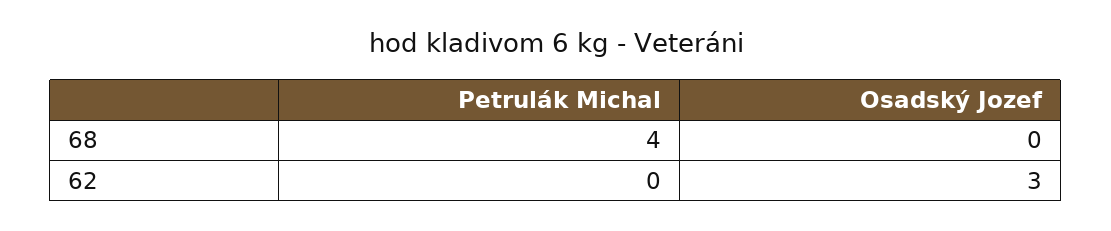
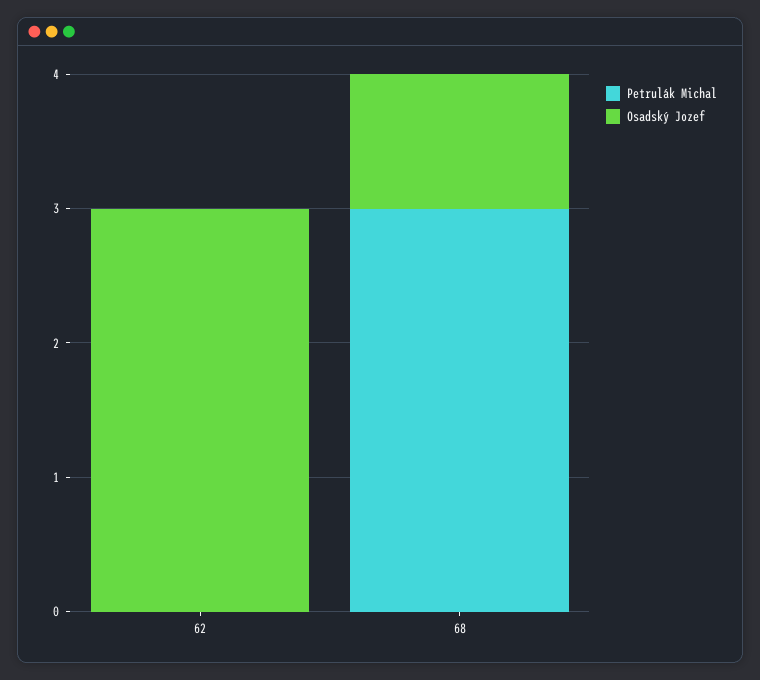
Petrulák Michal, 68: 4 -> 3
Osadský Jozef, 68: 0 -> 1

